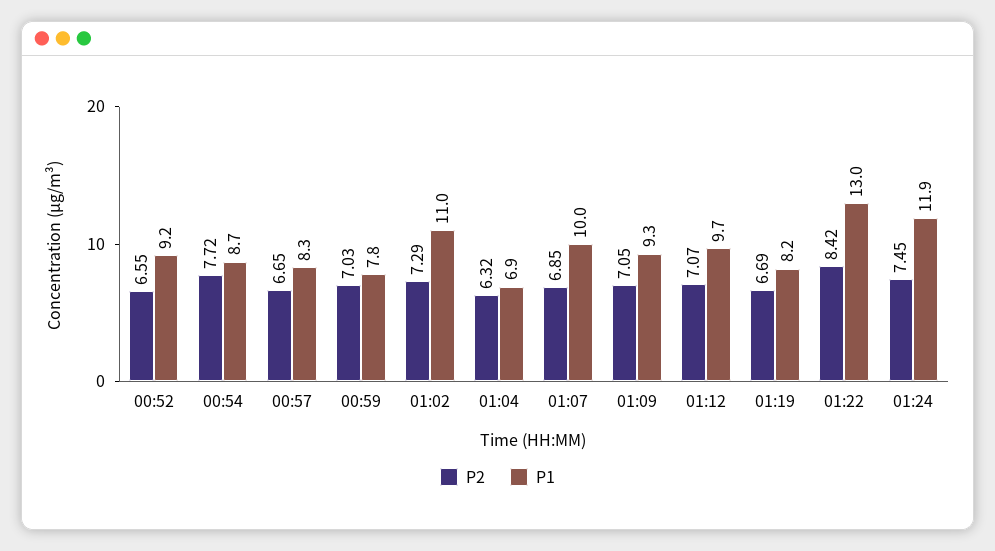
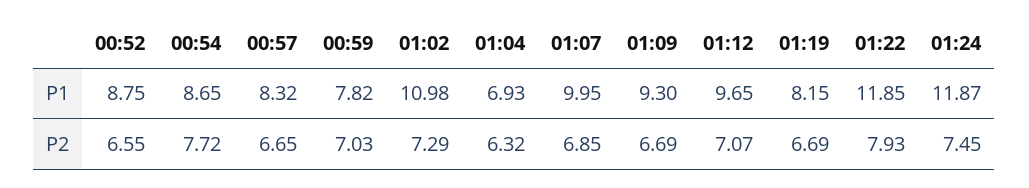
P1, 00:52: 9.2 -> 8.75
P2, 01:09: 7.05 -> 6.69
P2, 01:22: 8.42 -> 7.93
P1, 01:22: 13 -> 11.85

